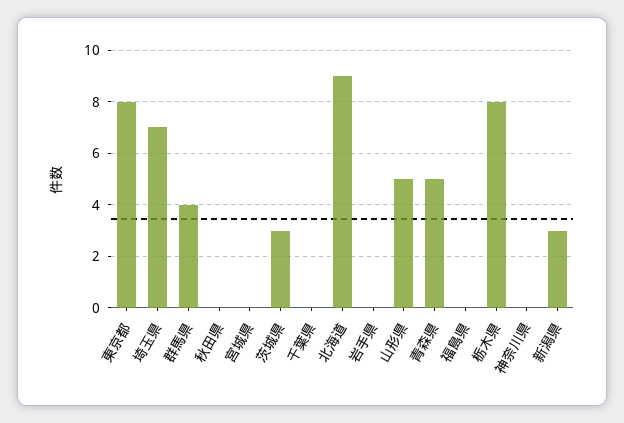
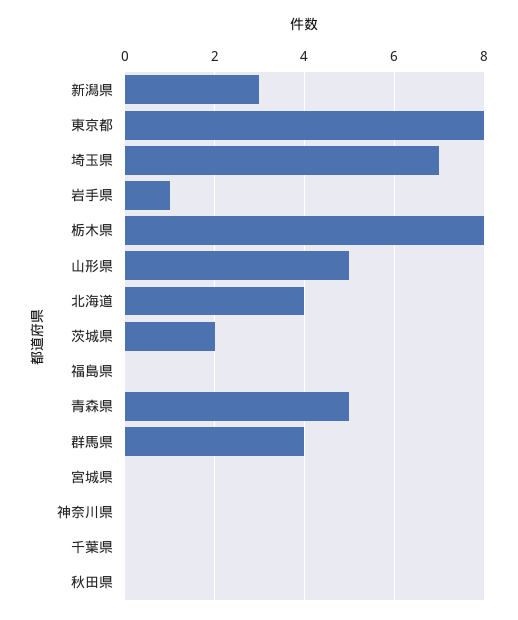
茨城県: 3 -> 2
北海道: 9 -> 4
岩手県: 0 -> 1

